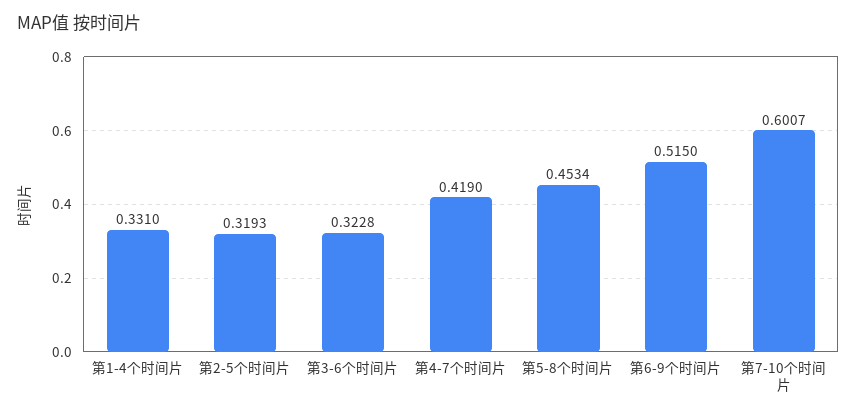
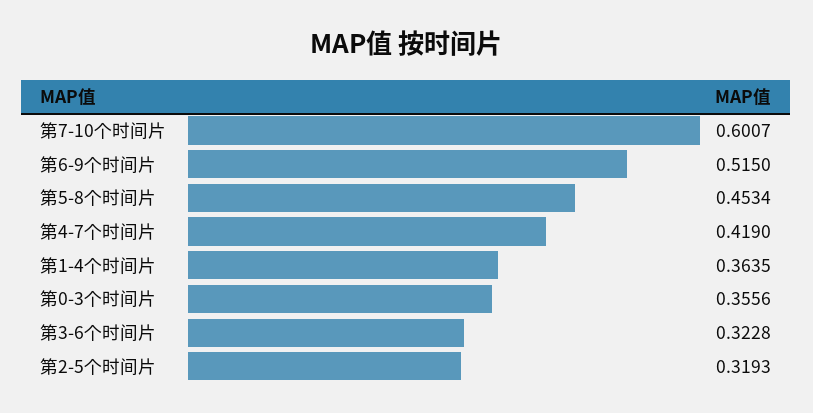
第1-4个时间片: 0.331 -> 0.3635
第0-3个时间片: none -> 0.3556

